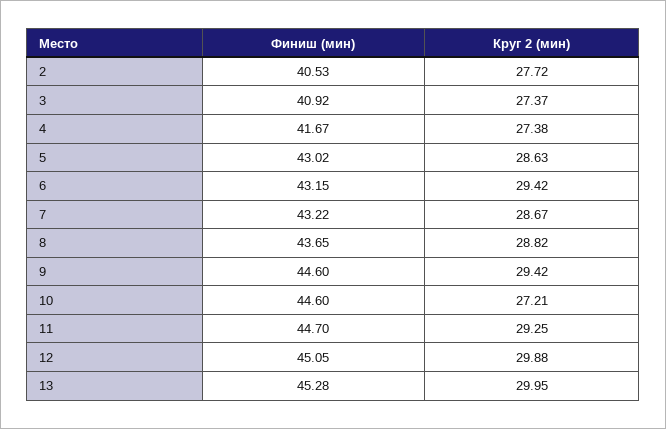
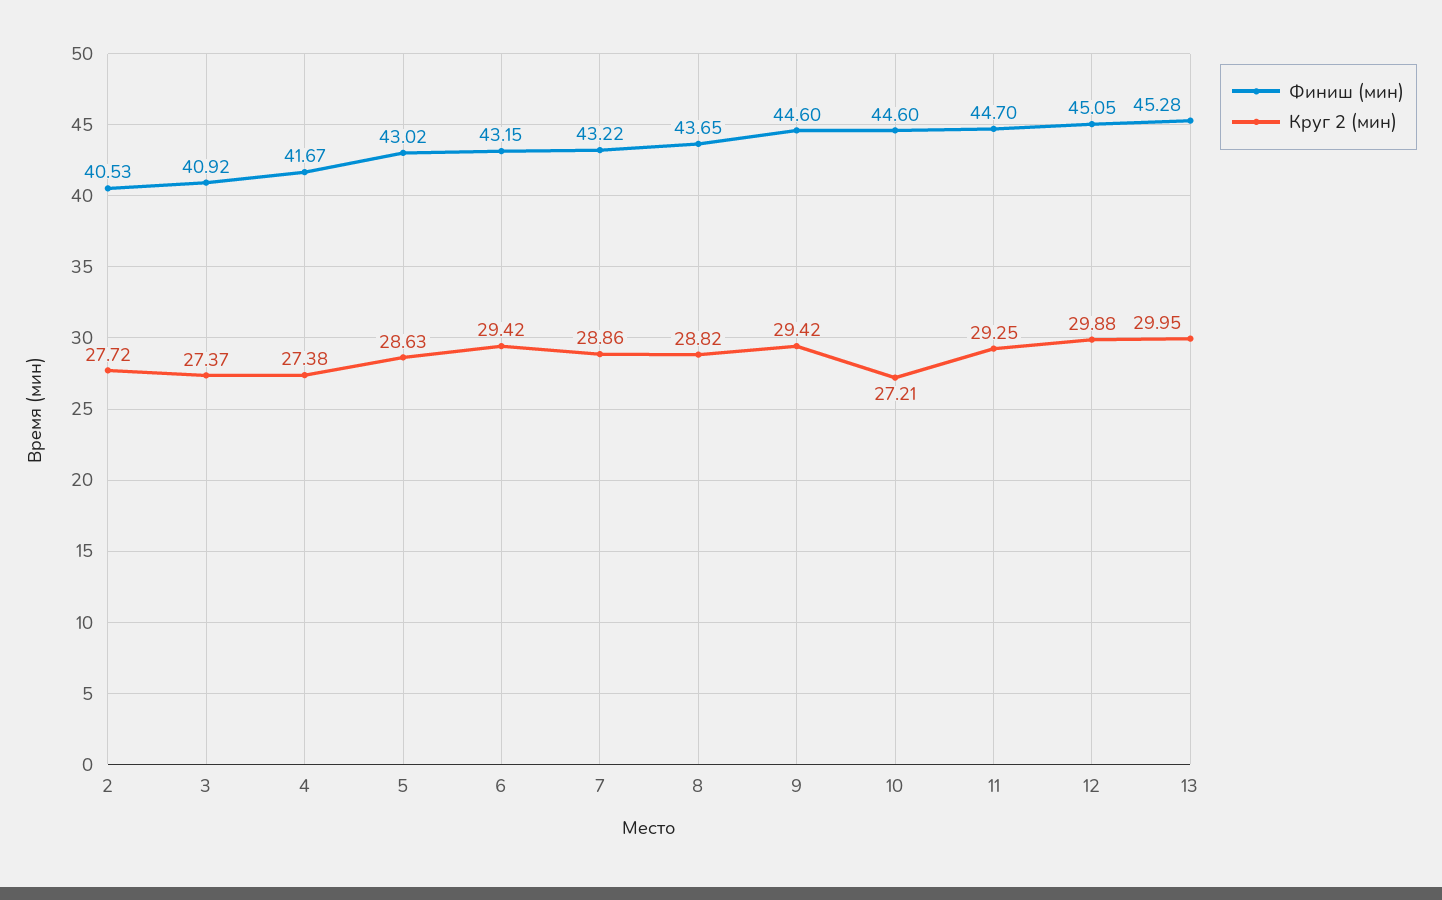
Круг 2 (мин), 7: 28.67 -> 28.86

